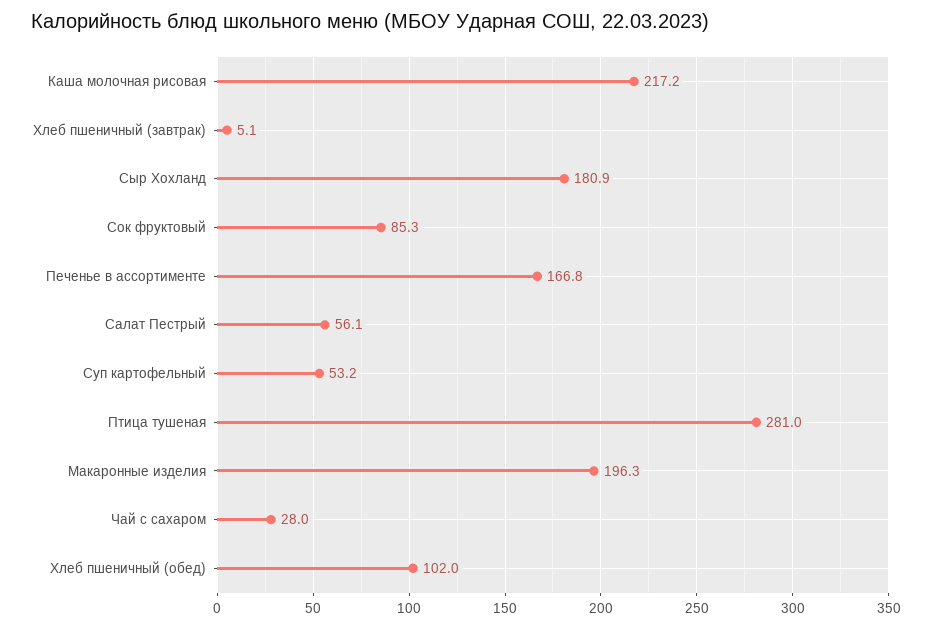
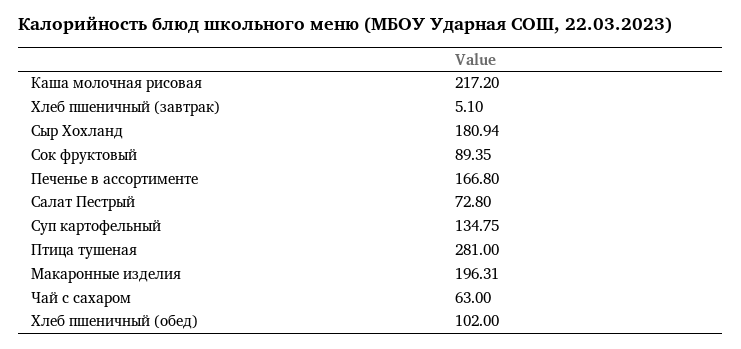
Сок фруктовый: 85.3 -> 89.35
Салат Пестрый: 56.1 -> 72.8
Суп картофельный: 53.2 -> 134.75
Чай с сахаром: 28 -> 63

